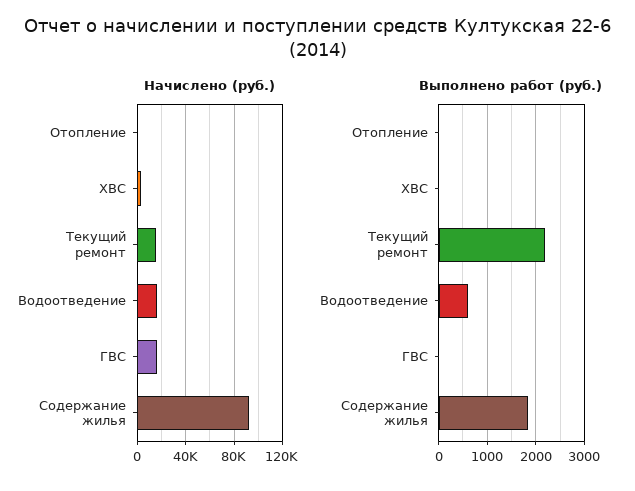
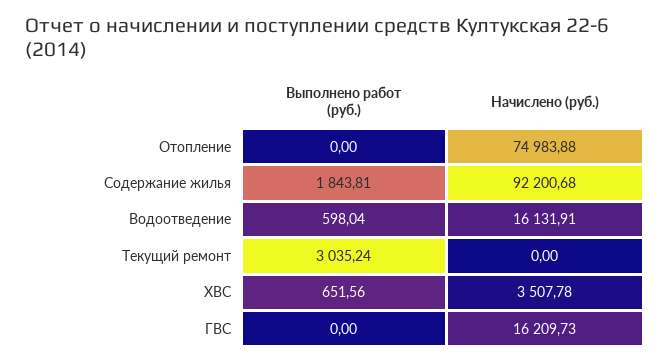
Начислено (руб.), Отопление: 0 -> 74983.88
Начислено (руб.), Текущий ремонт: 15000 -> 0
Выполнено работ (руб.), ХВС: 0 -> 651.56
Выполнено работ (руб.), Текущий ремонт: 2200 -> 3035.24

